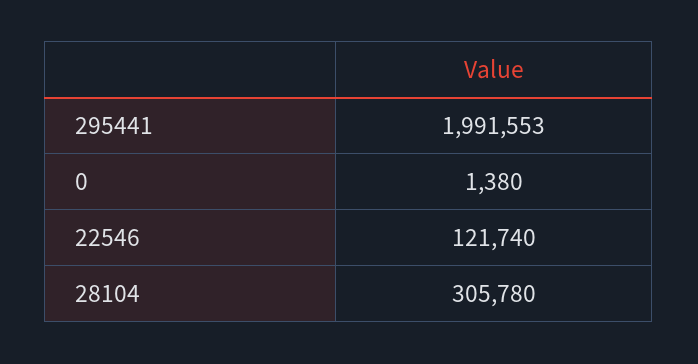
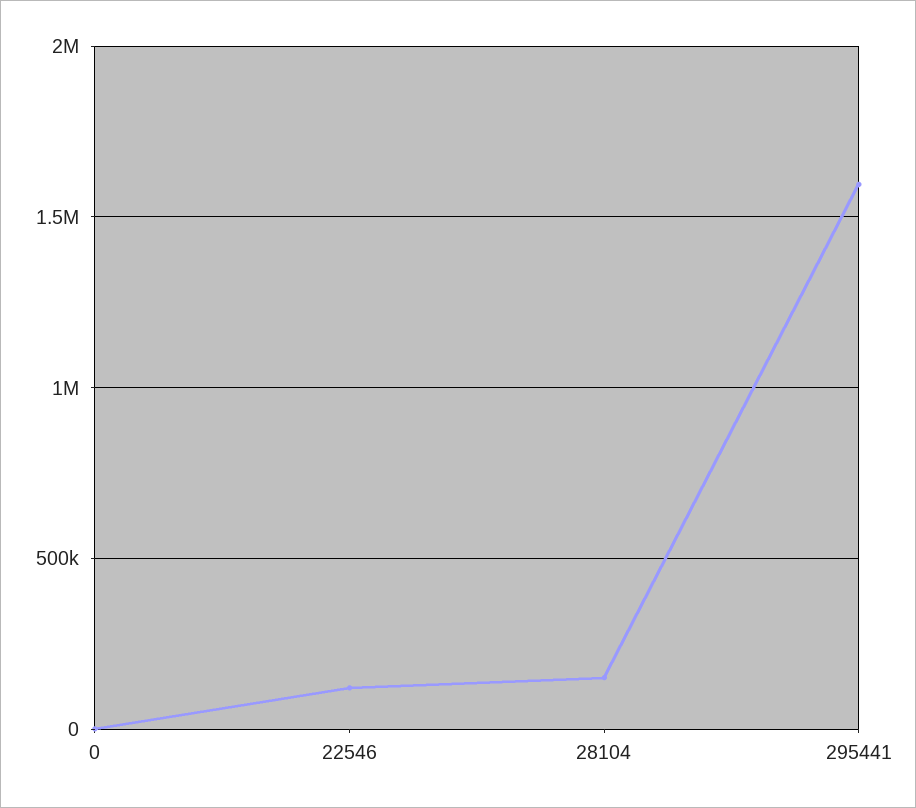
295441: 1991553 -> 1600000
28104: 305780 -> 150000

